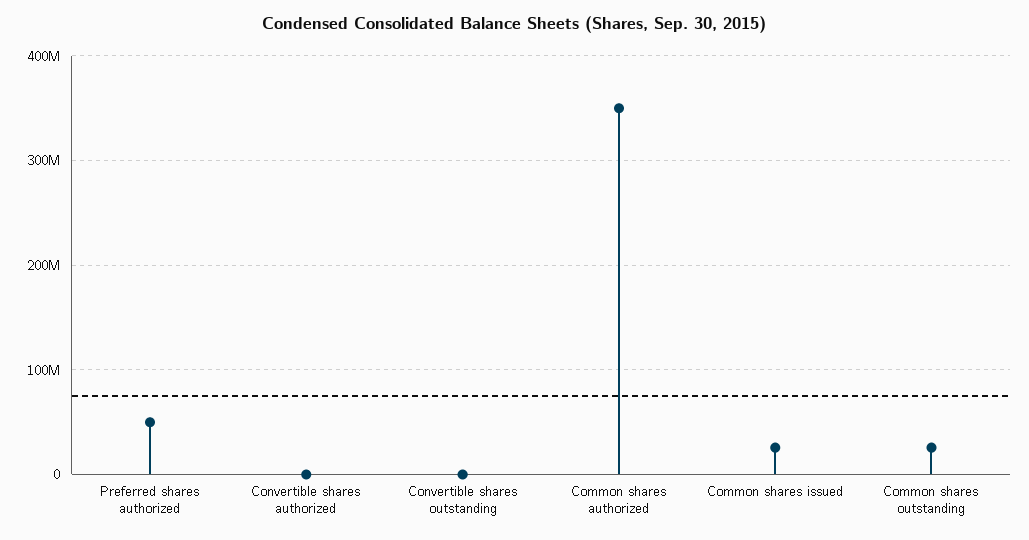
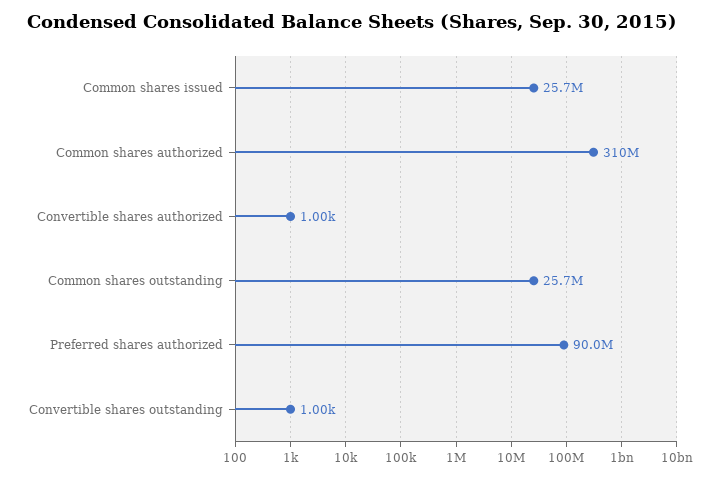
Preferred shares authorized: 50000000 -> 90000000
Common shares authorized: 350000000 -> 310000000

